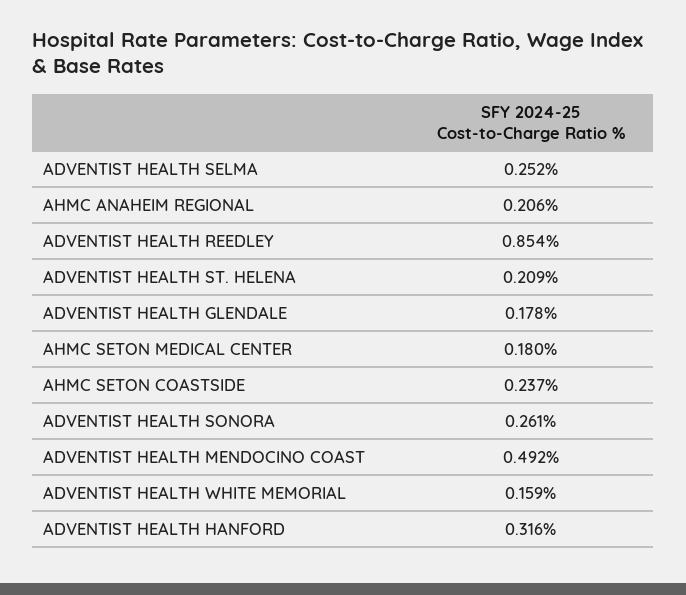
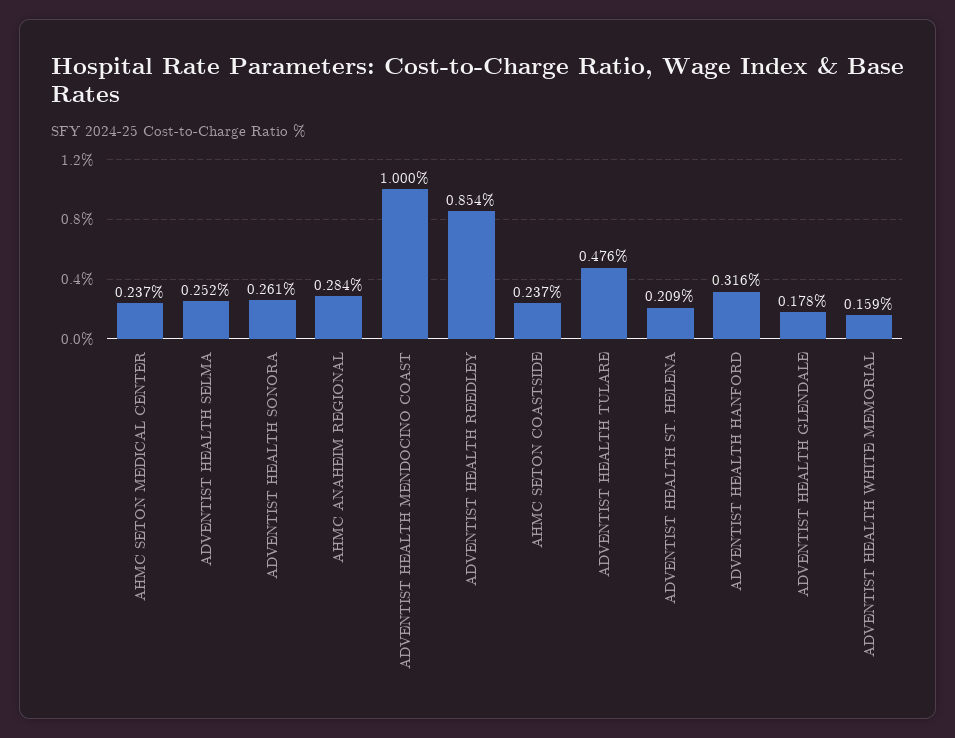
AHMC ANAHEIM REGIONAL: 0.206 -> 0.284
AHMC SETON MEDICAL CENTER: 0.18 -> 0.237
ADVENTIST HEALTH MENDOCINO COAST: 0.492 -> 1
ADVENTIST HEALTH TULARE: none -> 0.476

